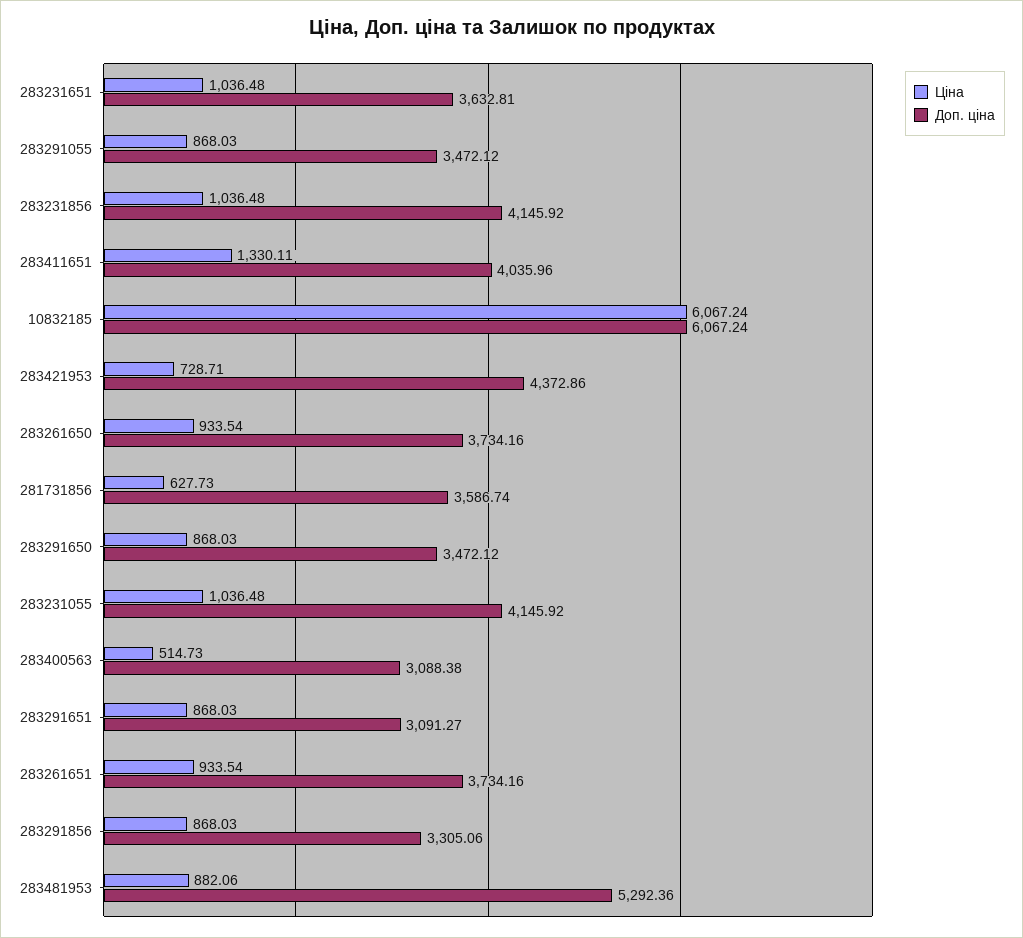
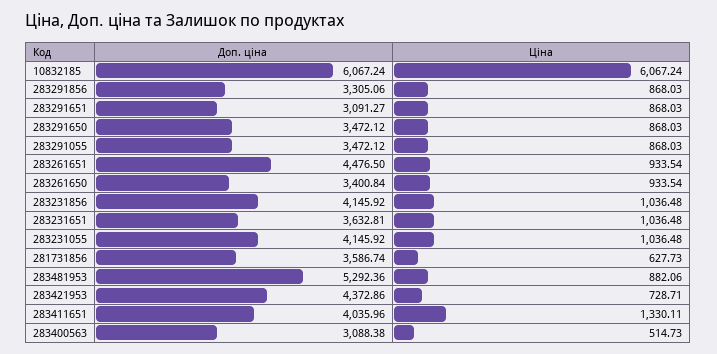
Доп. ціна, 283261650: 3734.16 -> 3400.84
Доп. ціна, 283261651: 3734.16 -> 4476.5

